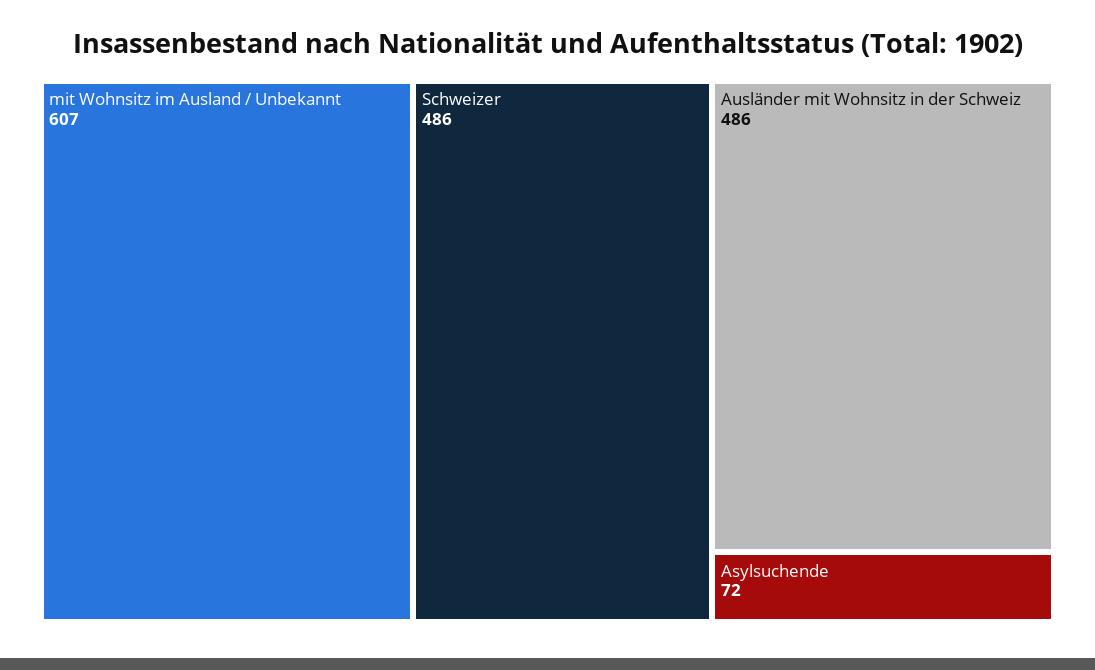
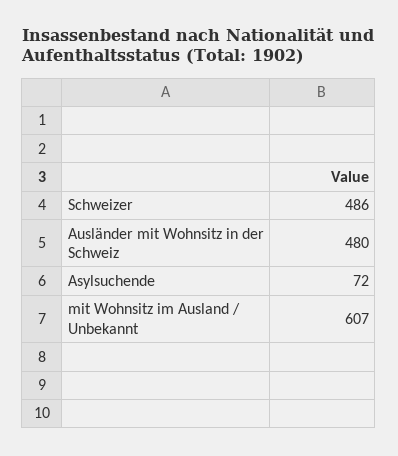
Ausländer mit Wohnsitz in der Schweiz: 486 -> 480

